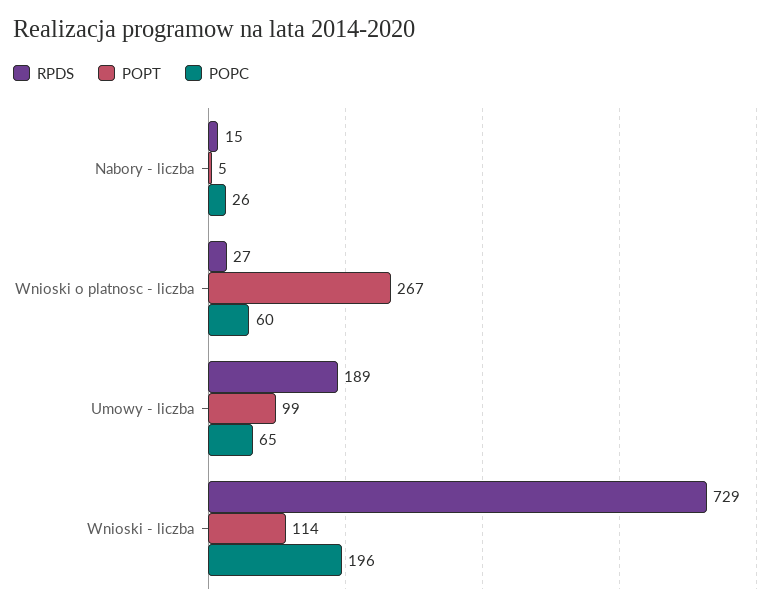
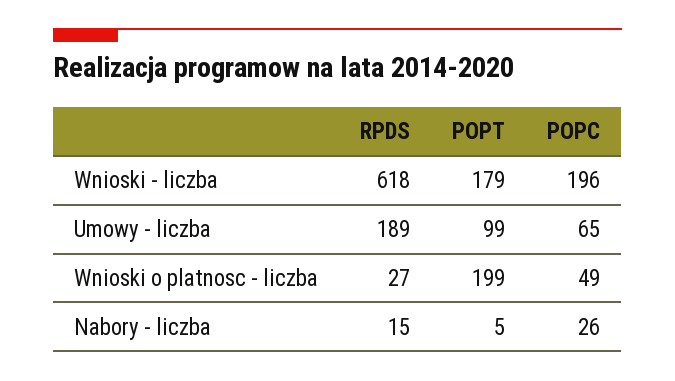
POPT, Wnioski o platnosc - liczba: 267 -> 199
POPC, Wnioski o platnosc - liczba: 60 -> 49
RPDS, Wnioski - liczba: 729 -> 618
POPT, Wnioski - liczba: 114 -> 179

